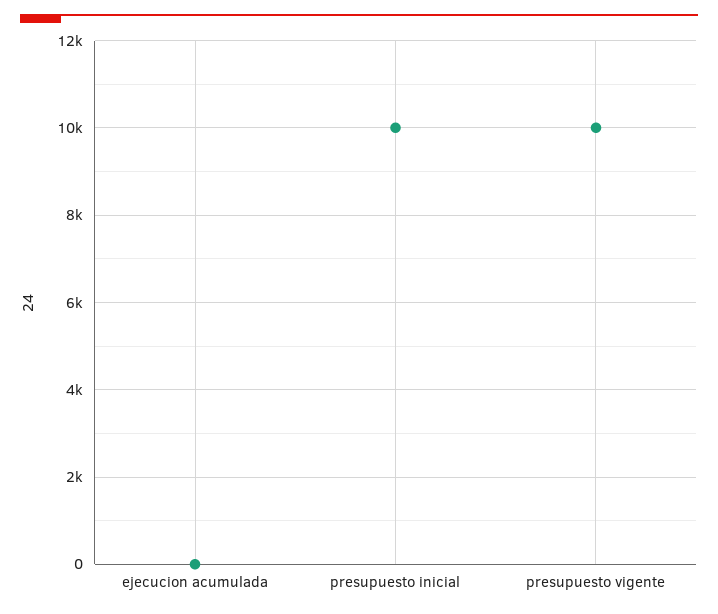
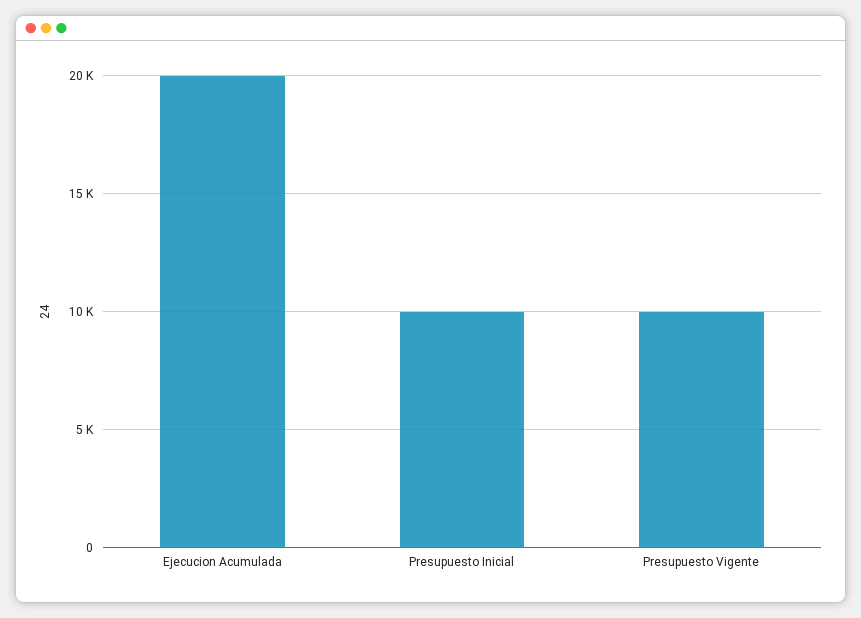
ejecucion acumulada: 0 -> 20000

